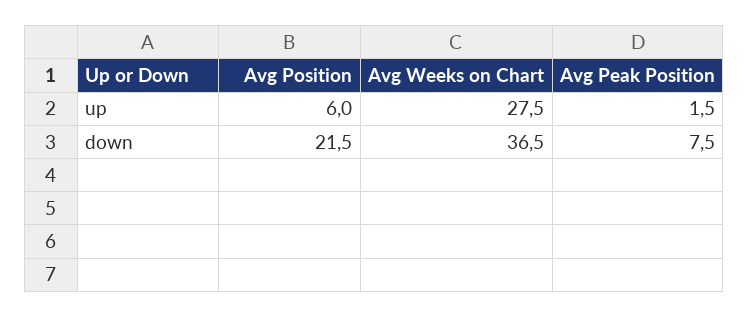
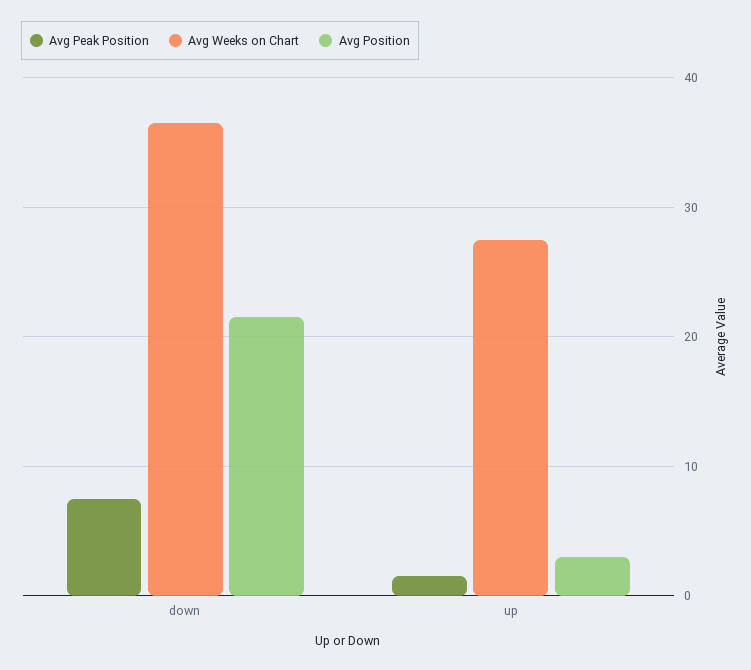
Avg Position, up: 6 -> 3

